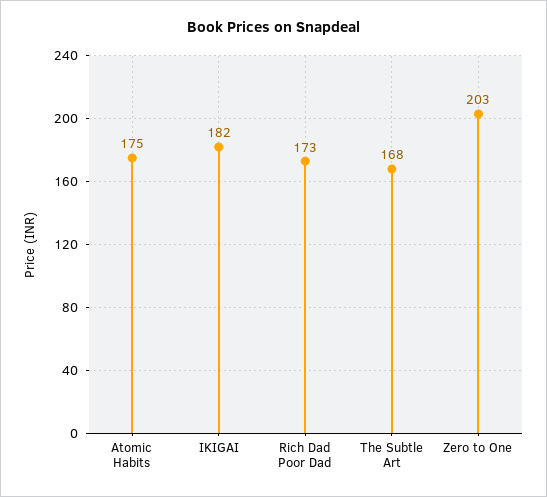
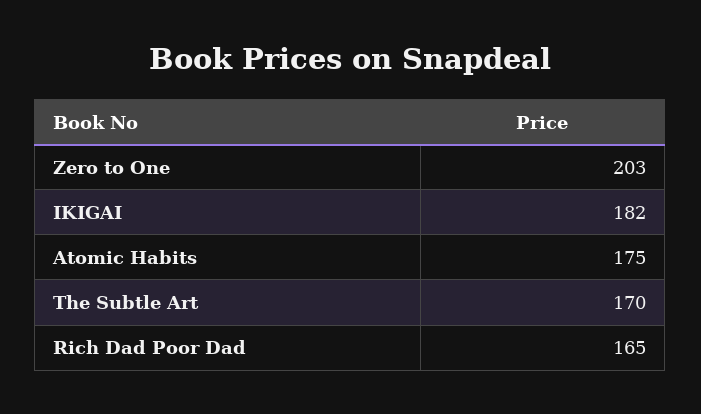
Rich Dad Poor Dad: 173 -> 165
The Subtle Art: 168 -> 170

